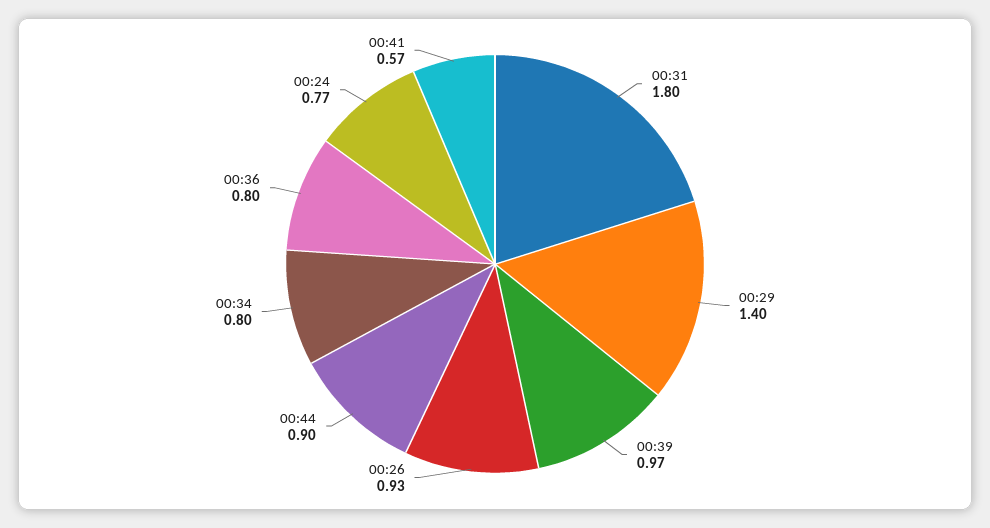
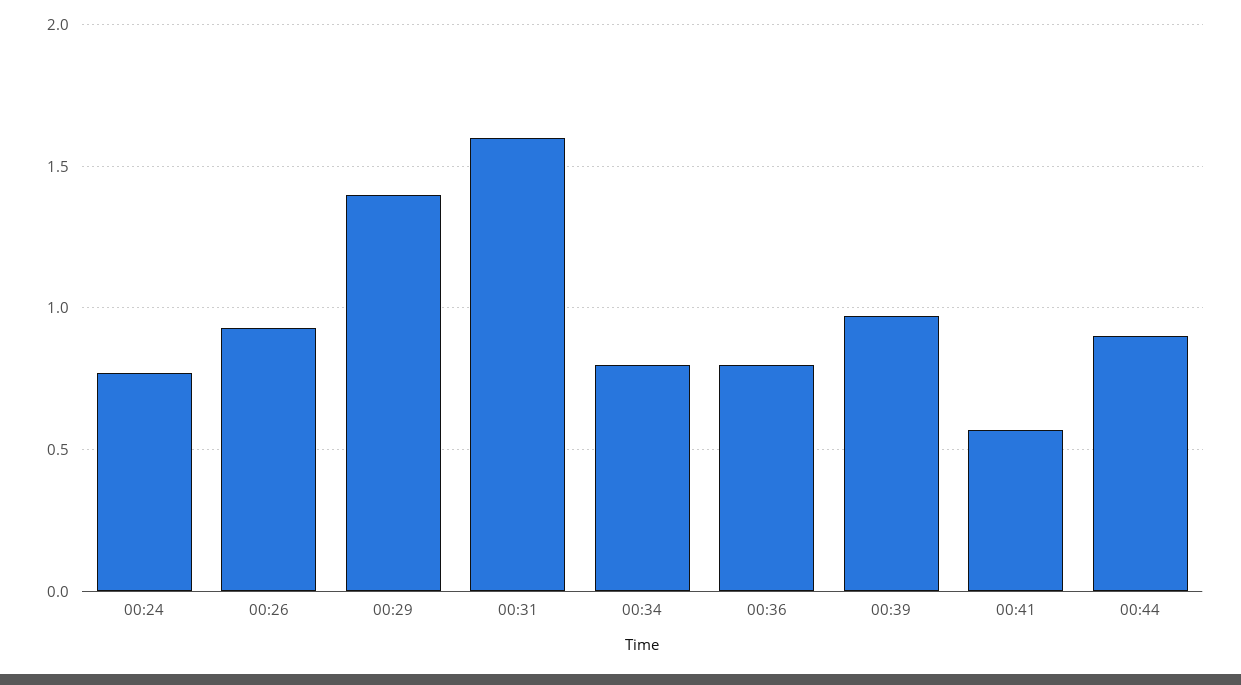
00:31: 1.8 -> 1.6

